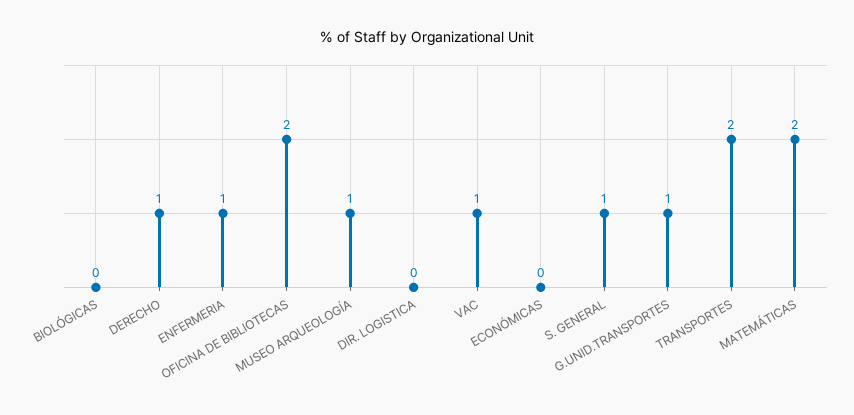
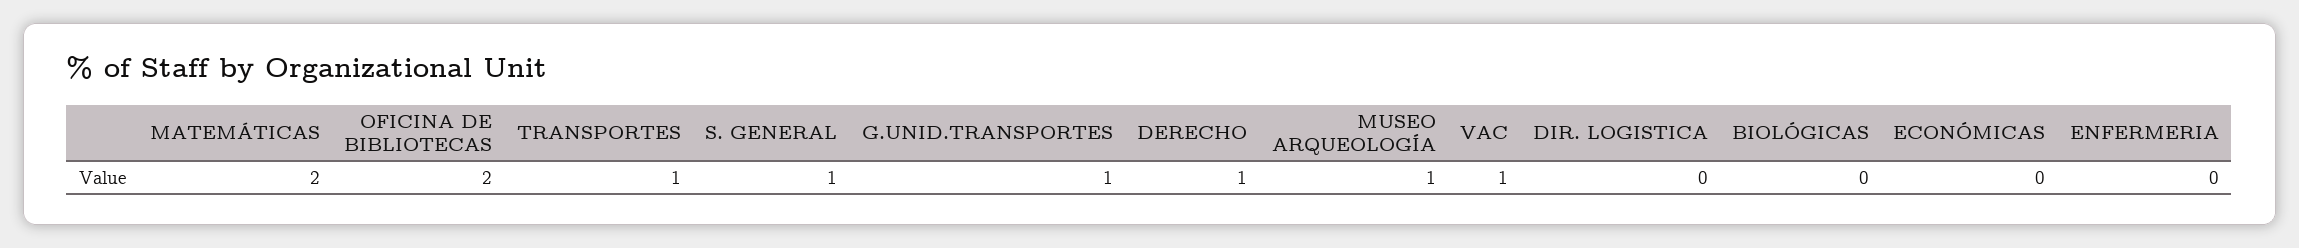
ENFERMERIA: 1 -> 0
TRANSPORTES: 2 -> 1

